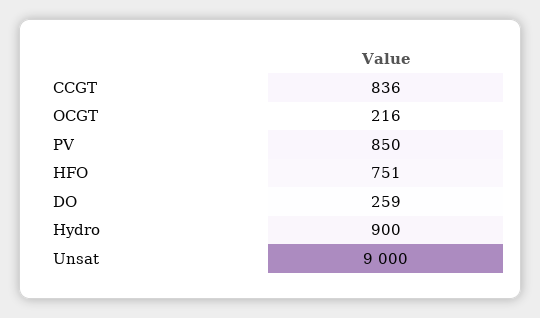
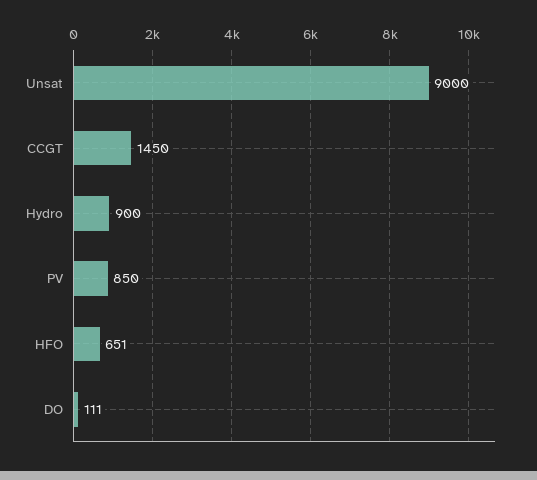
CCGT: 836 -> 1450
OCGT: 216 -> none
HFO: 751 -> 651
DO: 259 -> 111

